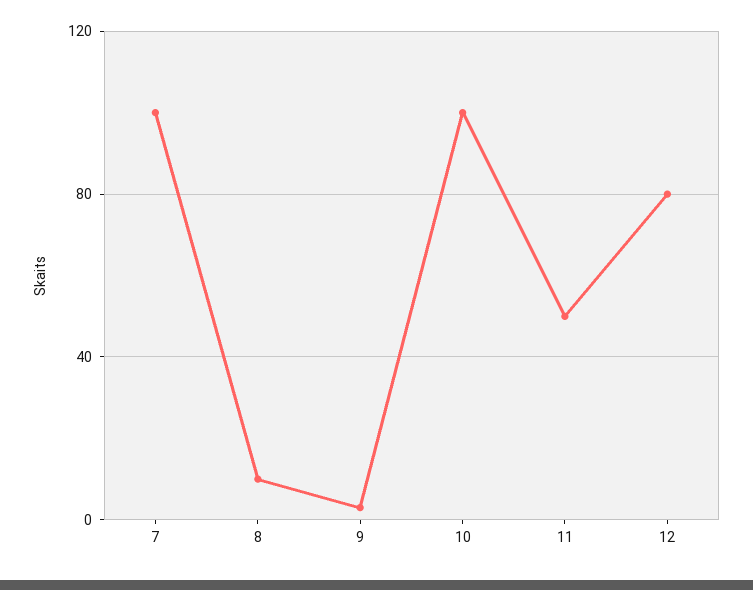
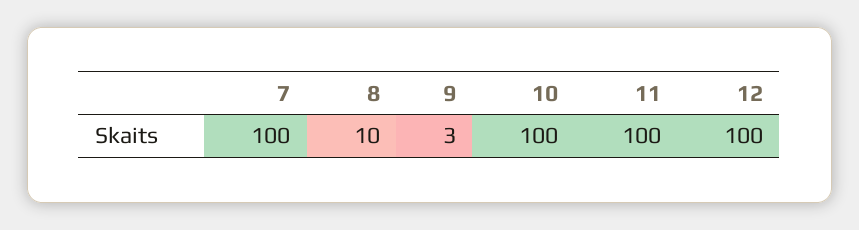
11: 50 -> 100
12: 80 -> 100

